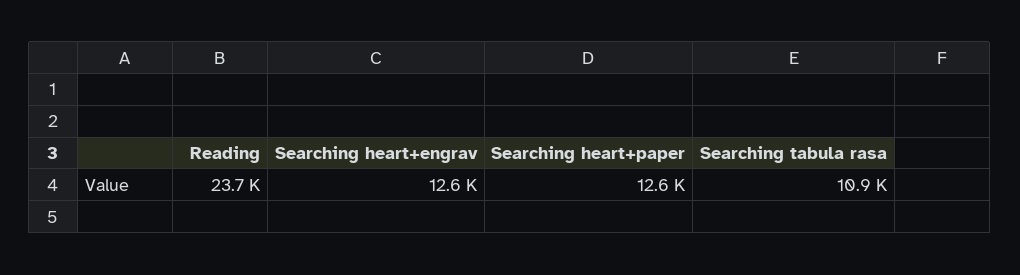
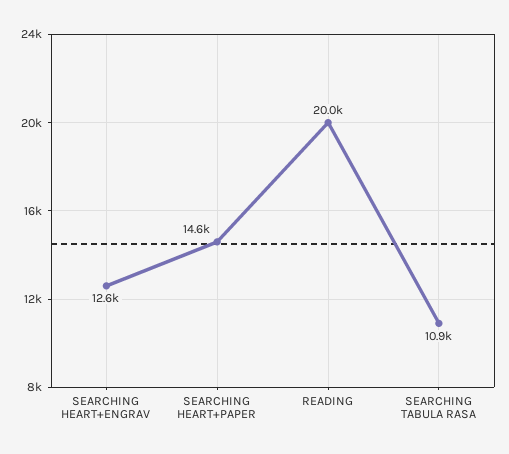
Reading: 23700 -> 20000
Searching heart+paper: 12600 -> 14600

